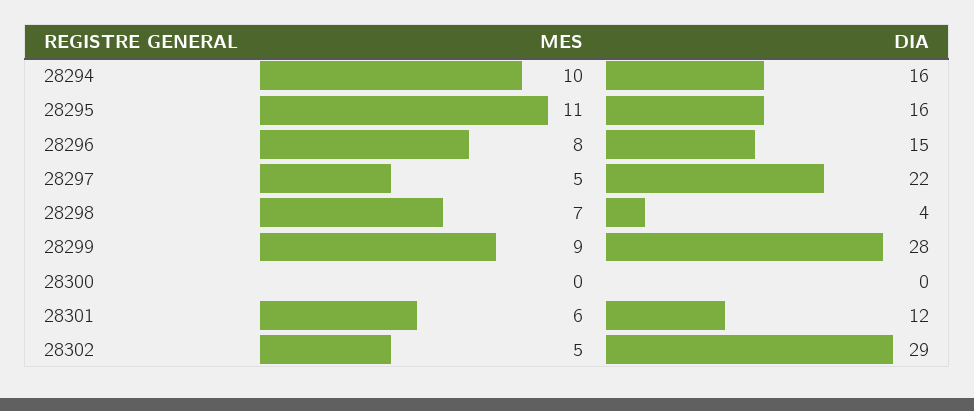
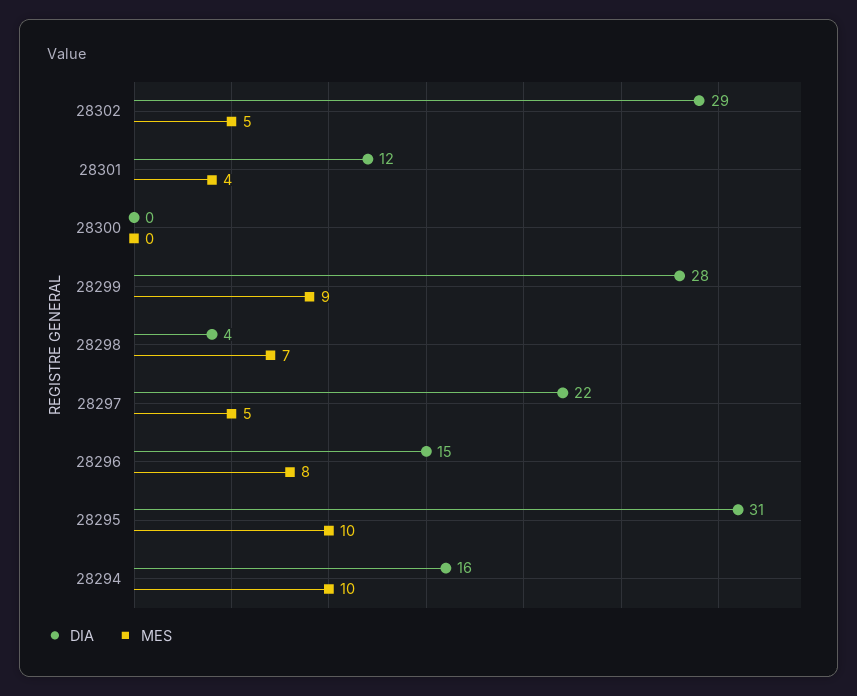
MES, 28295: 11 -> 10
DIA, 28295: 16 -> 31
MES, 28301: 6 -> 4

